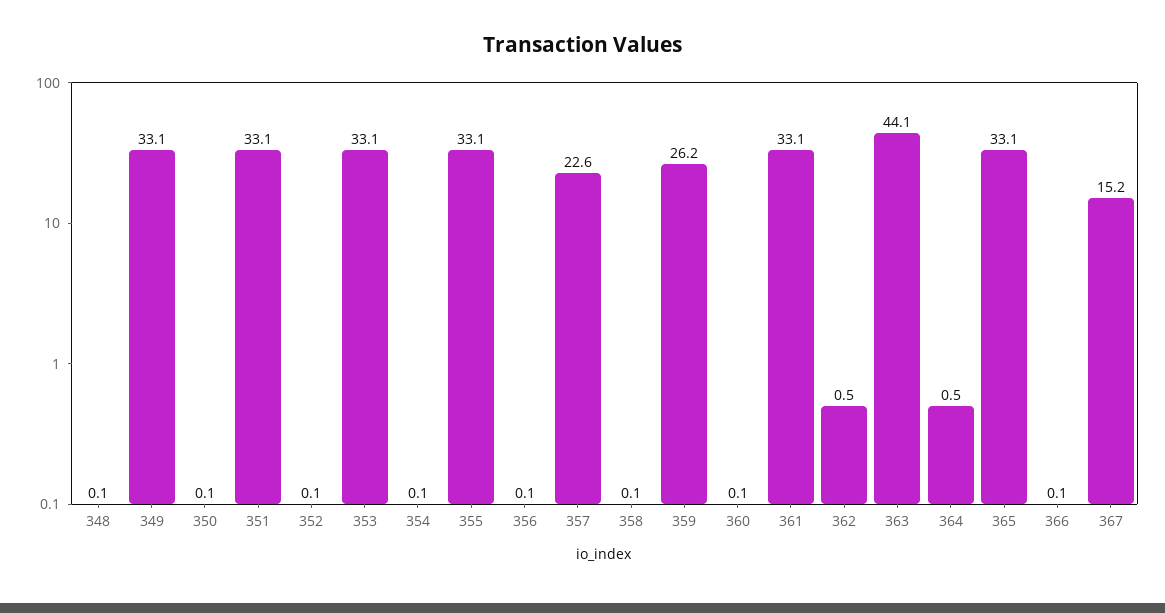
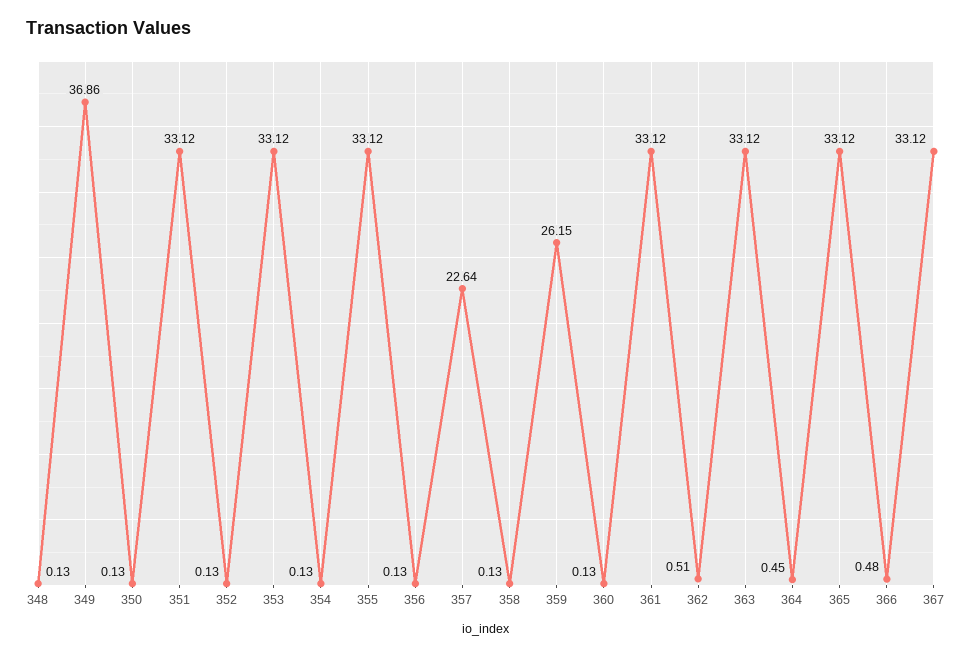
349: 33.1 -> 36.86
363: 44.1 -> 33.12
366: 0.1 -> 0.48
367: 15.2 -> 33.12

